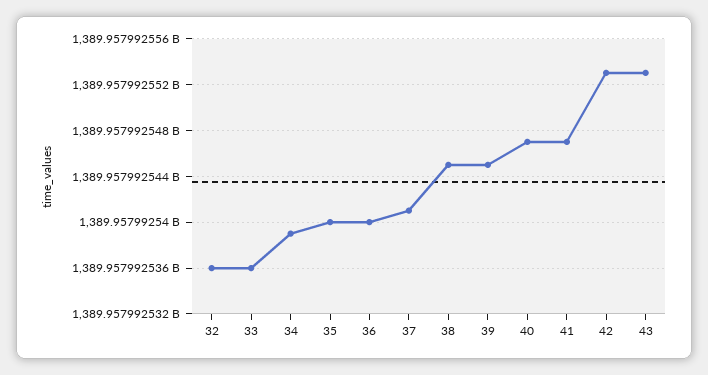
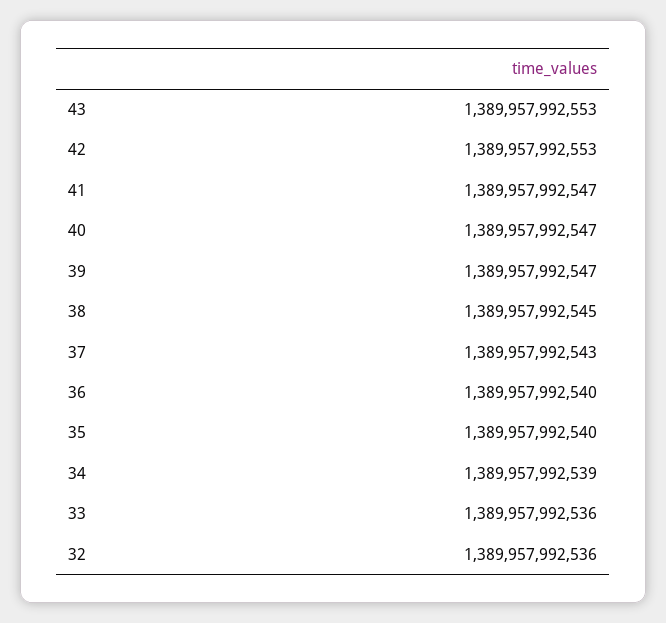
37: 1389957992541 -> 1389957992543
39: 1389957992545 -> 1389957992547

